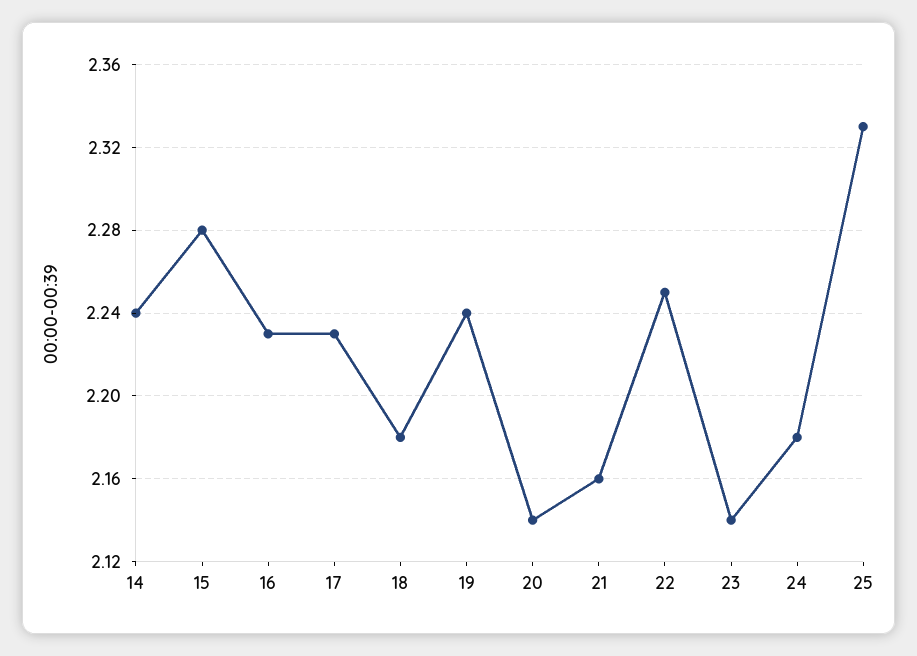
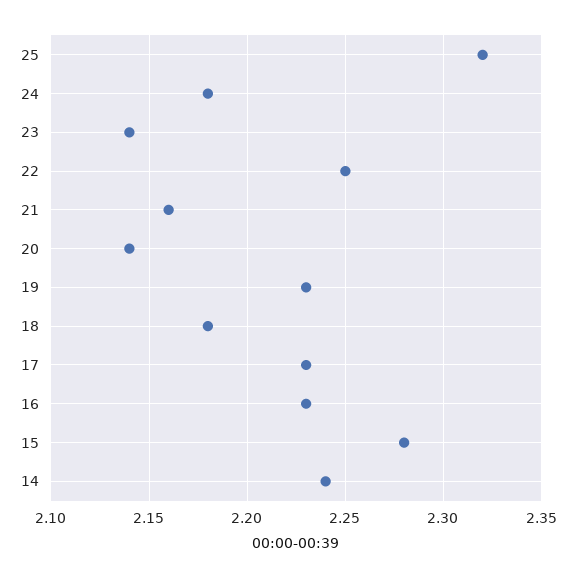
19: 2.24 -> 2.23
25: 2.33 -> 2.32

